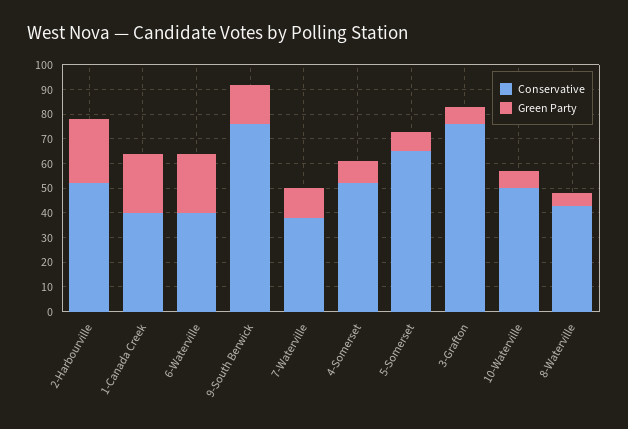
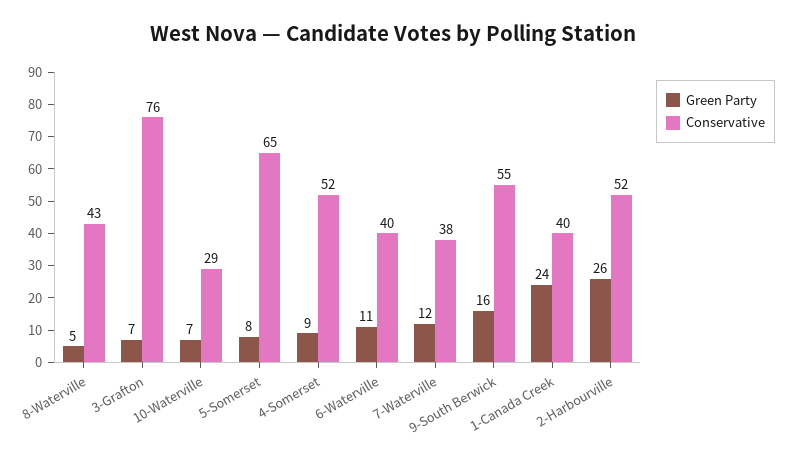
Green Party, 6-Waterville: 25 -> 11
Conservative, 9-South Berwick: 75 -> 55
Conservative, 10-Waterville: 50 -> 29

